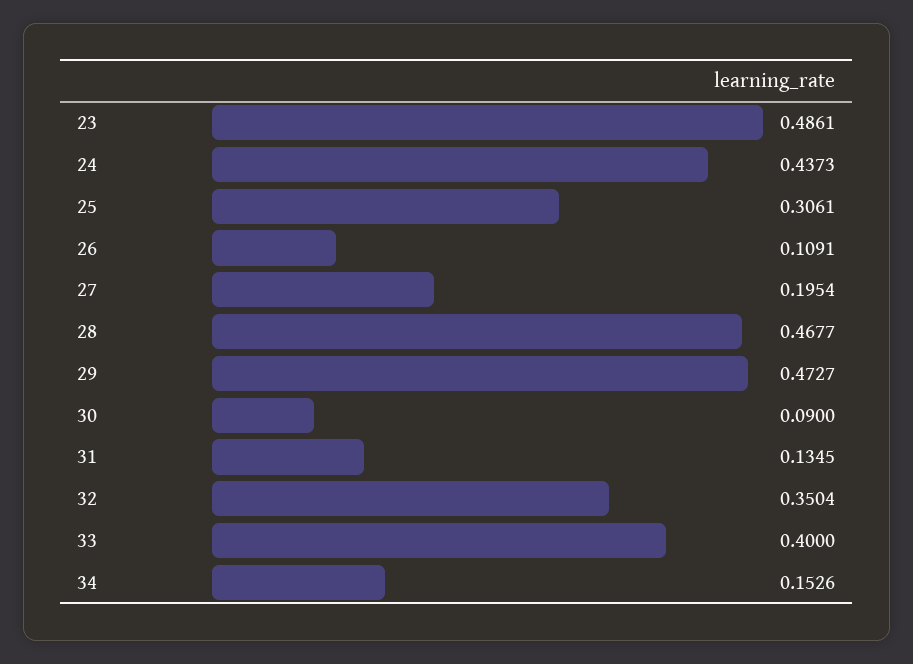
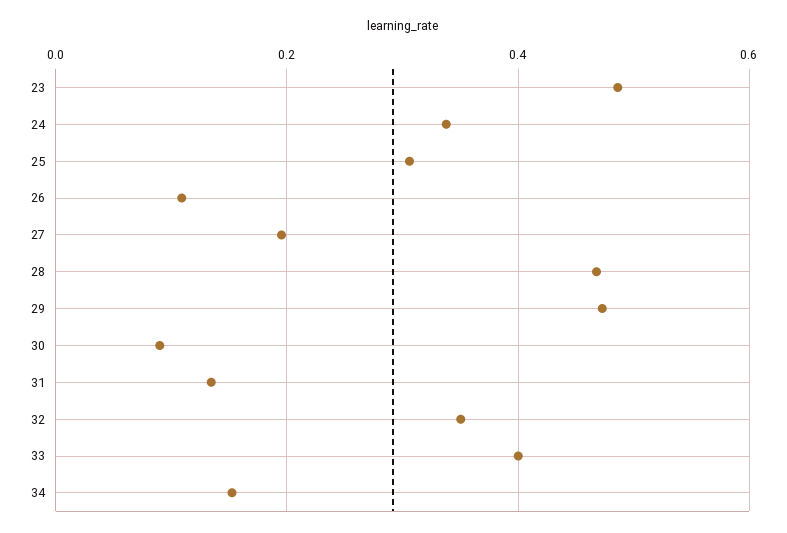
24: 0.4373 -> 0.34

